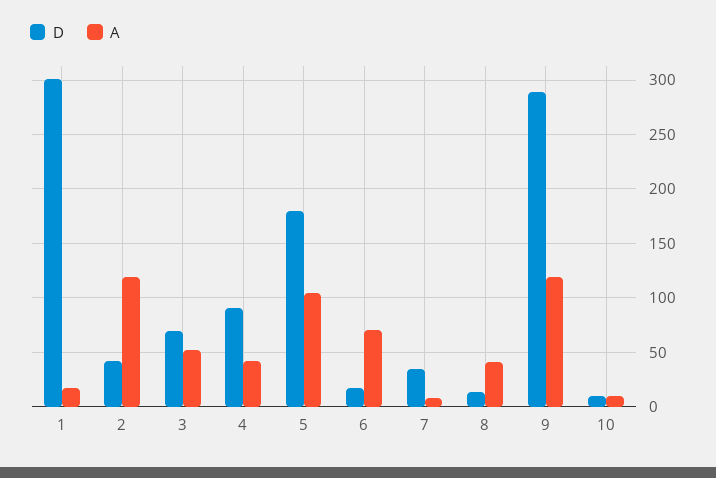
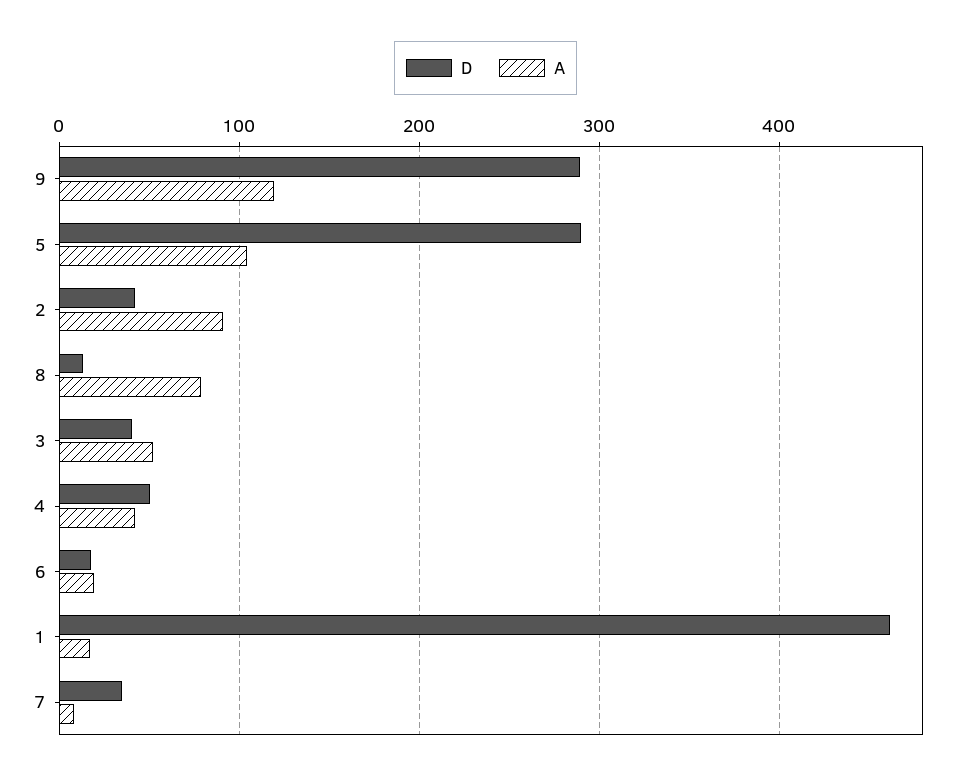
D, 1: 300 -> 460
A, 2: 120 -> 90
D, 3: 70 -> 40
D, 4: 90 -> 50
D, 5: 180 -> 290
A, 6: 70 -> 20
A, 8: 40 -> 80
D, 10: 10 -> none
A, 10: 10 -> none

